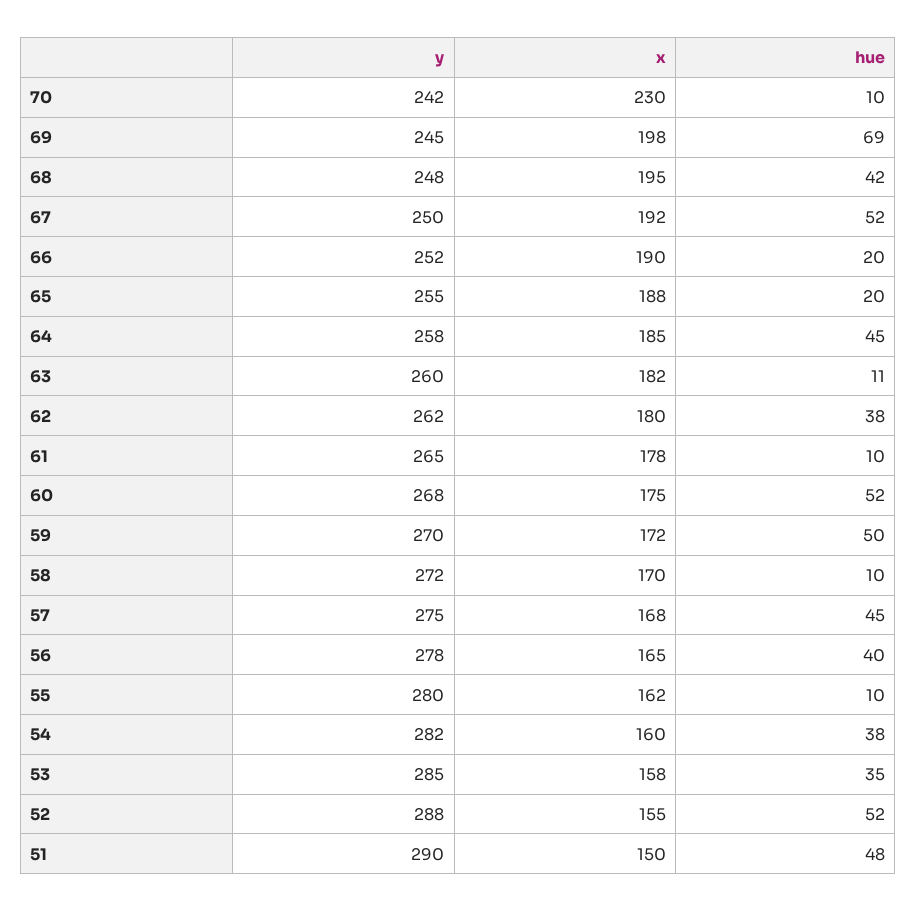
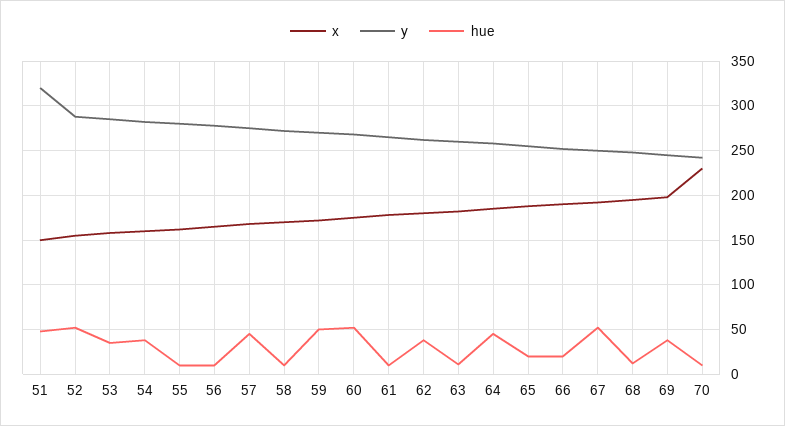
hue, 69: 69 -> 40
hue, 68: 42 -> 10
hue, 56: 40 -> 10
y, 51: 290 -> 320

